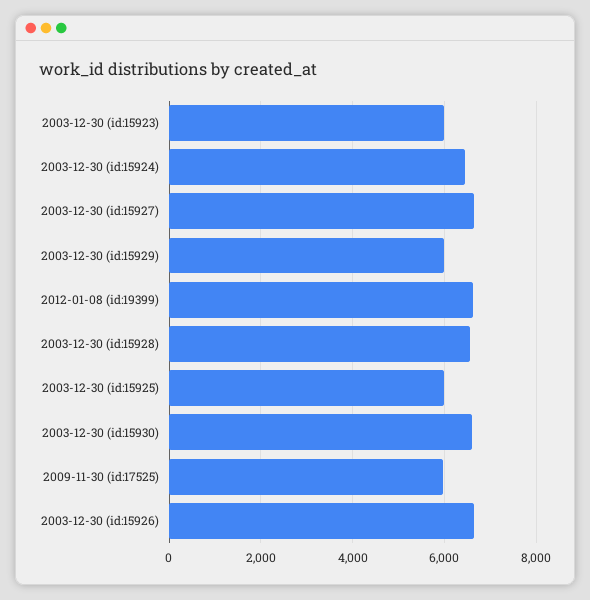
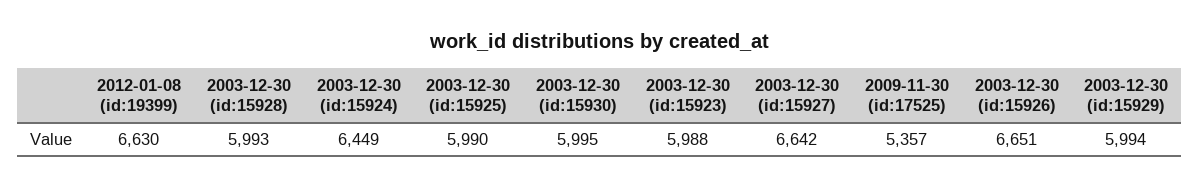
2003-12-30 (id:15928): 6600 -> 5993
2003-12-30 (id:15930): 6600 -> 5995
2009-11-30 (id:17525): 6000 -> 5357

